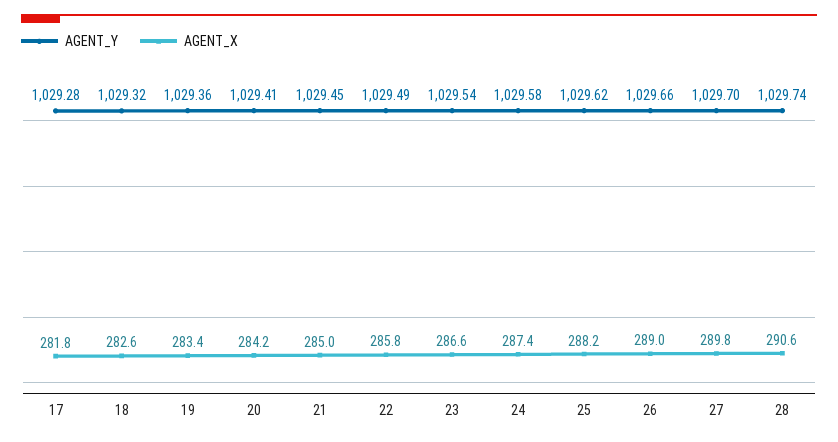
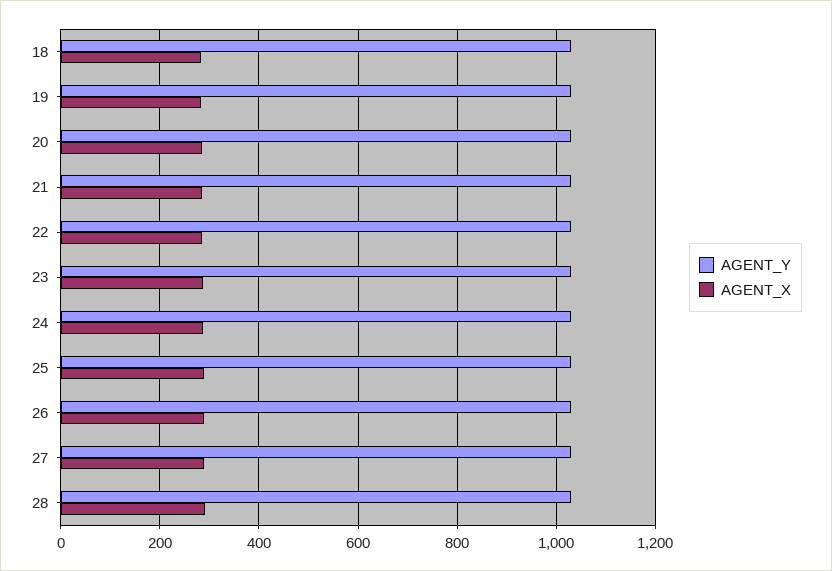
AGENT_Y, 17: 1029.28 -> none
AGENT_X, 17: 281.8 -> none

